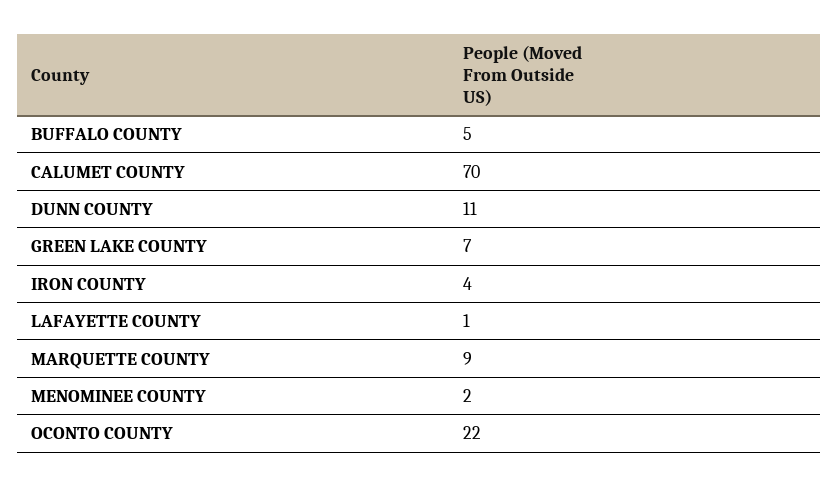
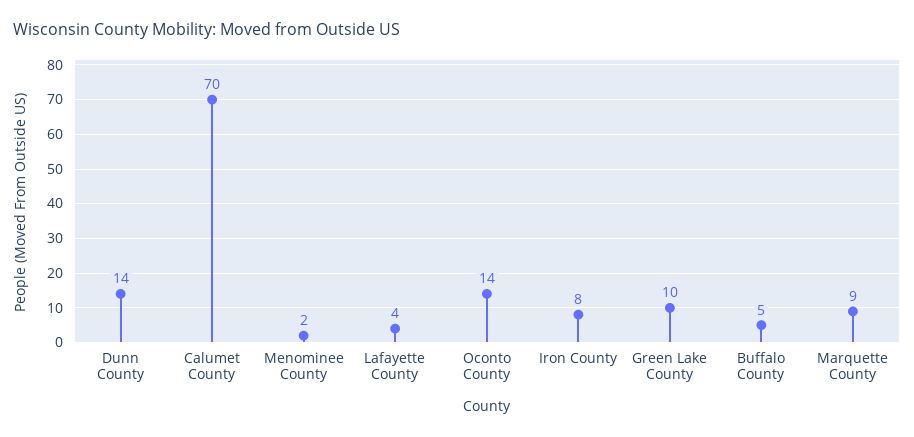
DUNN COUNTY: 11 -> 14
GREEN LAKE COUNTY: 7 -> 10
IRON COUNTY: 4 -> 8
LAFAYETTE COUNTY: 1 -> 4
OCONTO COUNTY: 22 -> 14

